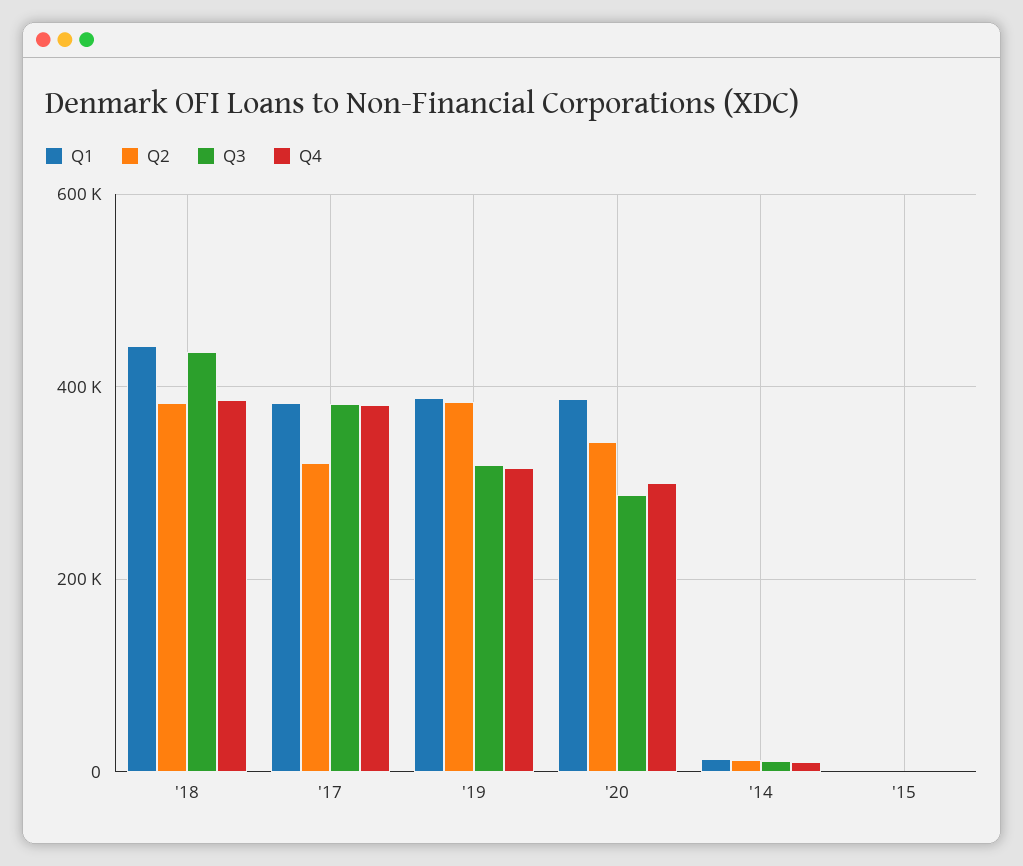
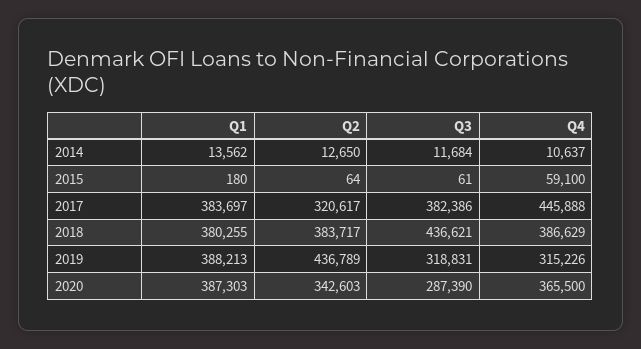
Q1, '18: 440000 -> 380255
Q4, '17: 380000 -> 445888
Q2, '19: 380000 -> 436789
Q4, '20: 300000 -> 365500
Q4, '15: 0 -> 59100

